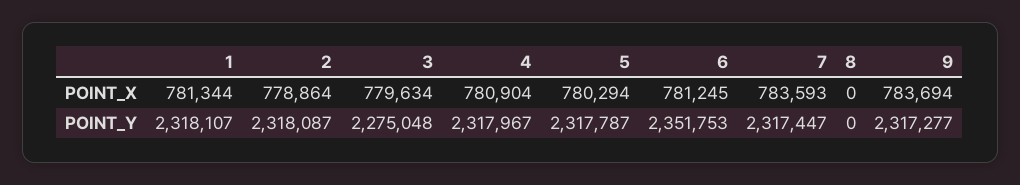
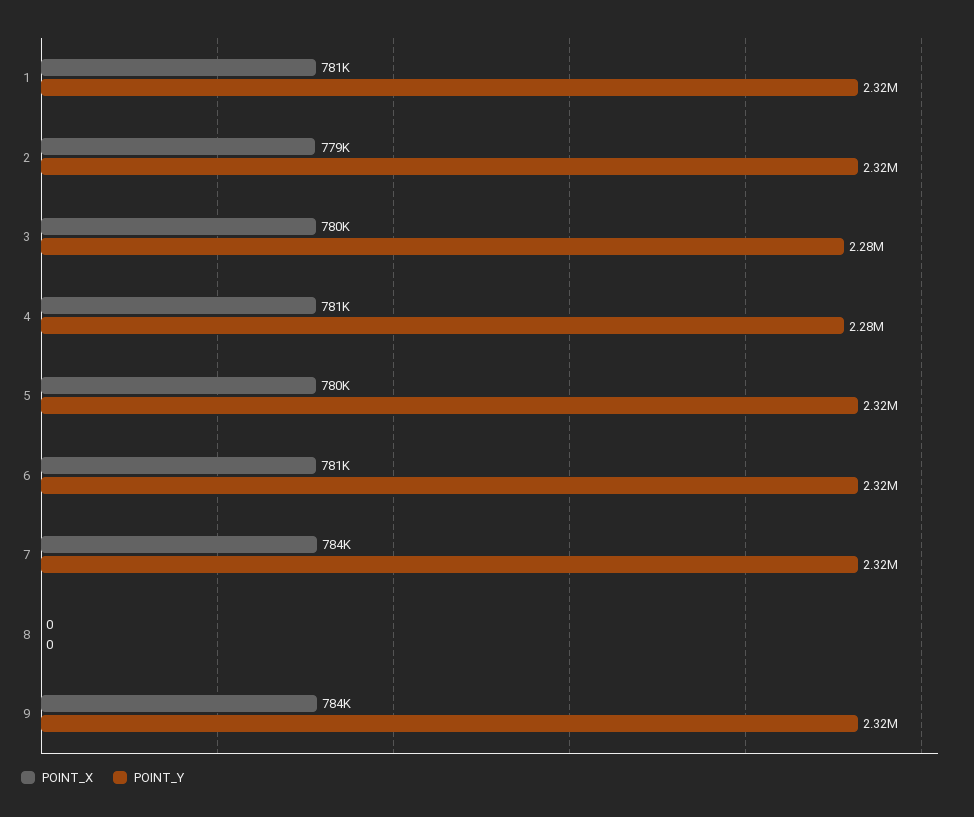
POINT_Y, 4: 2317967 -> 2280000
POINT_Y, 6: 2351753 -> 2320000

